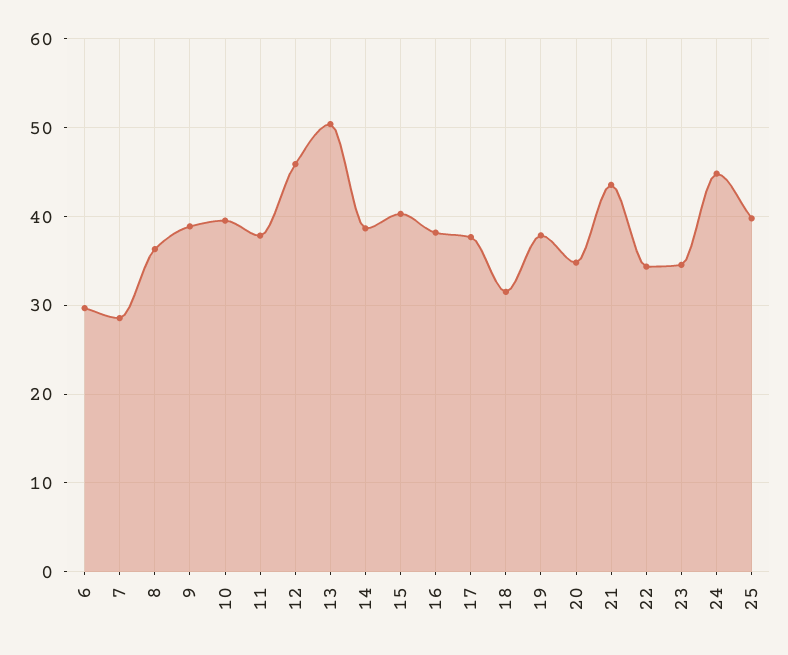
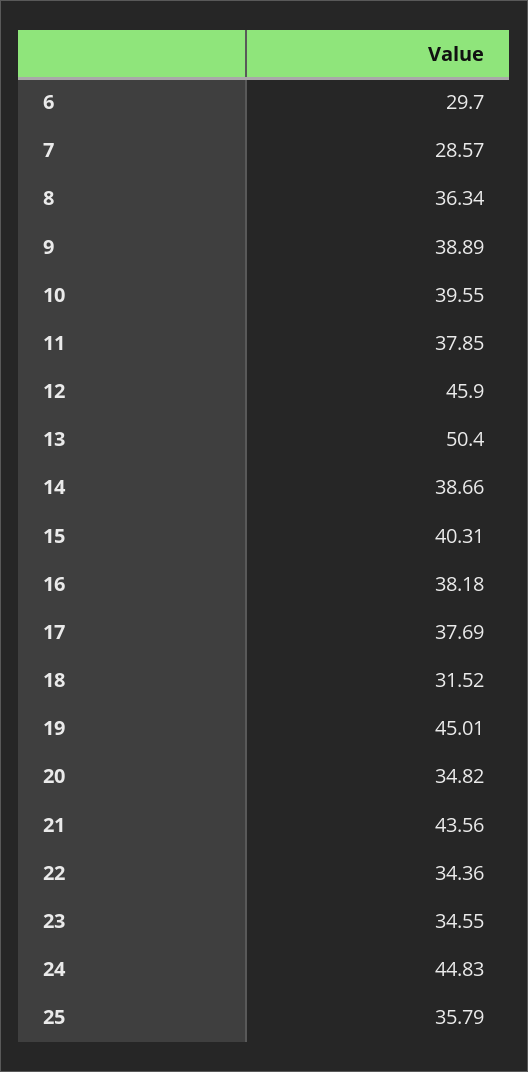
19: 38 -> 45.01
25: 40 -> 35.79

